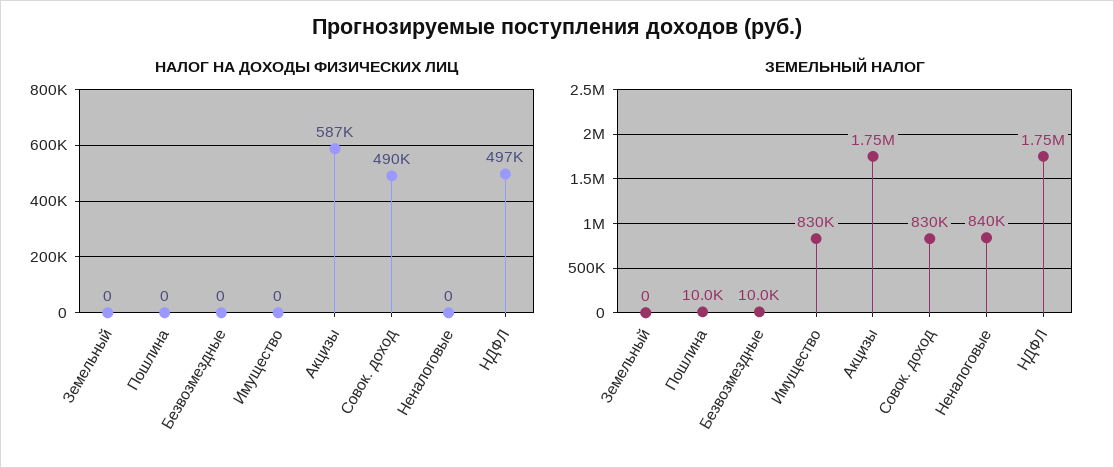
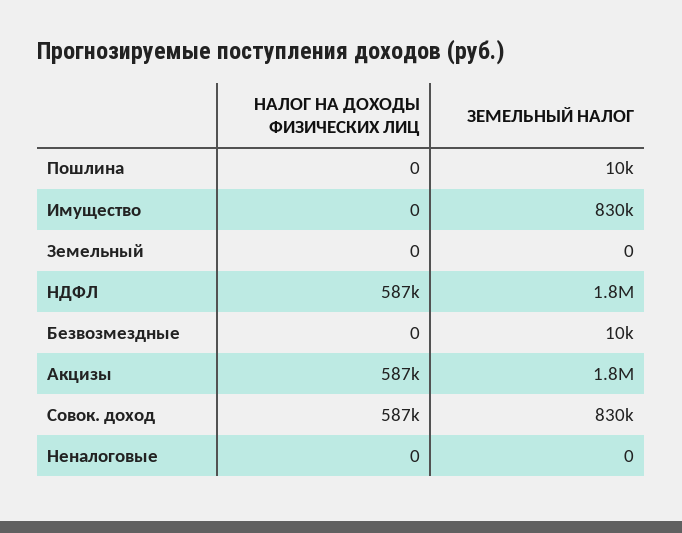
НАЛОГ НА ДОХОДЫ ФИЗИЧЕСКИХ ЛИЦ, Совок. доход: 490000 -> 587000
НАЛОГ НА ДОХОДЫ ФИЗИЧЕСКИХ ЛИЦ, НДФЛ: 497000 -> 587000
ЗЕМЕЛЬНЫЙ НАЛОГ, Неналоговые: 840000 -> 0

